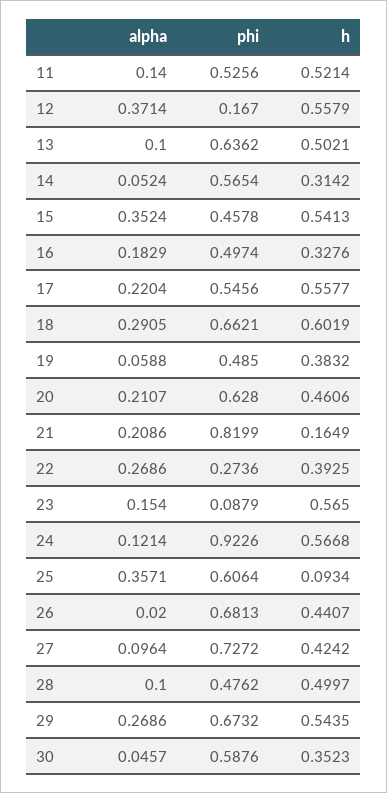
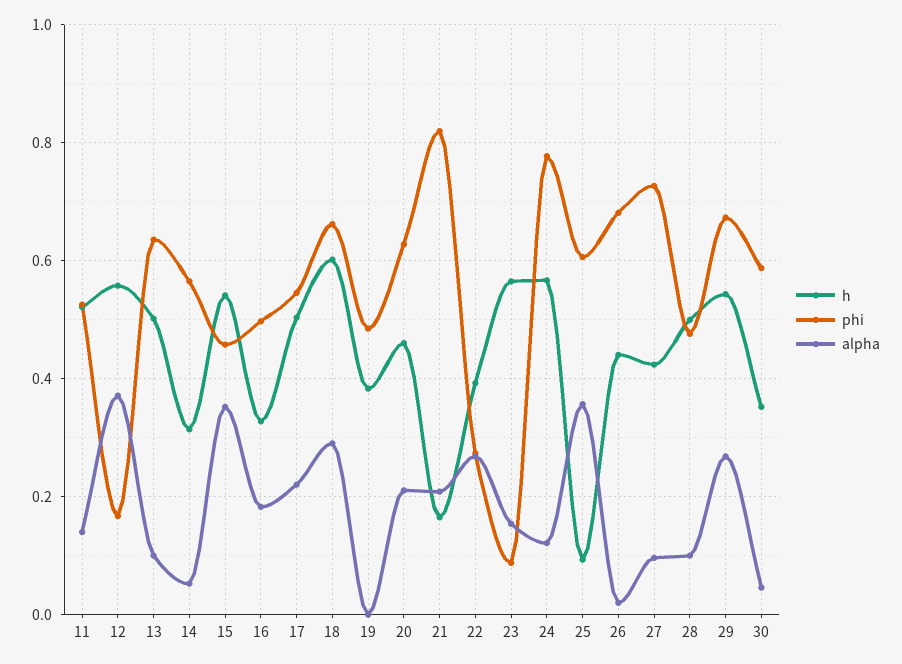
h, 17: 0.5577 -> 0.5
alpha, 19: 0.0588 -> 0
phi, 24: 0.9226 -> 0.78

